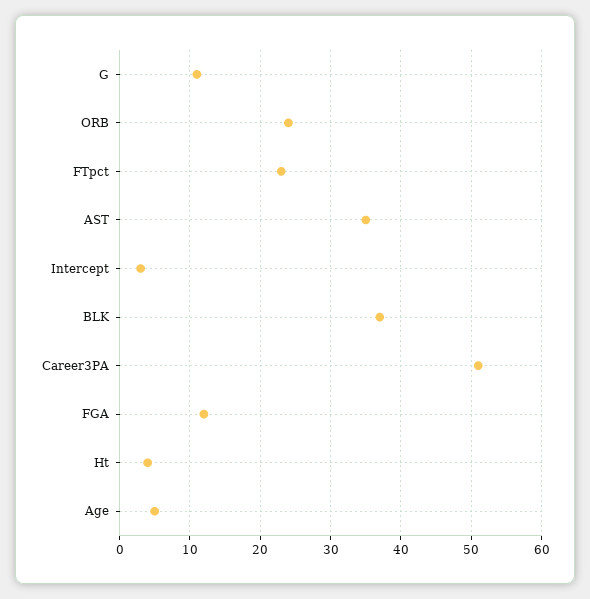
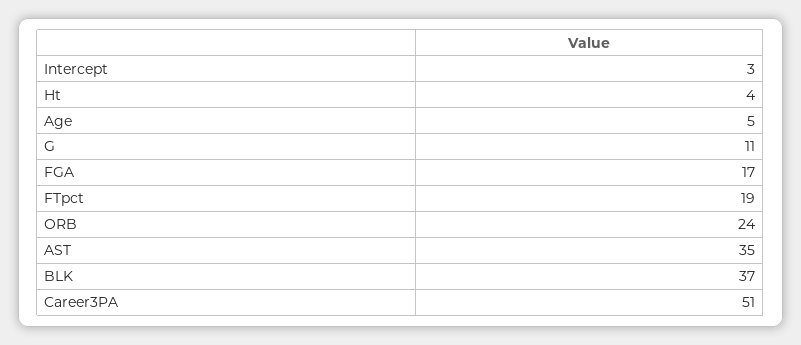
FTpct: 23 -> 19
FGA: 12 -> 17

